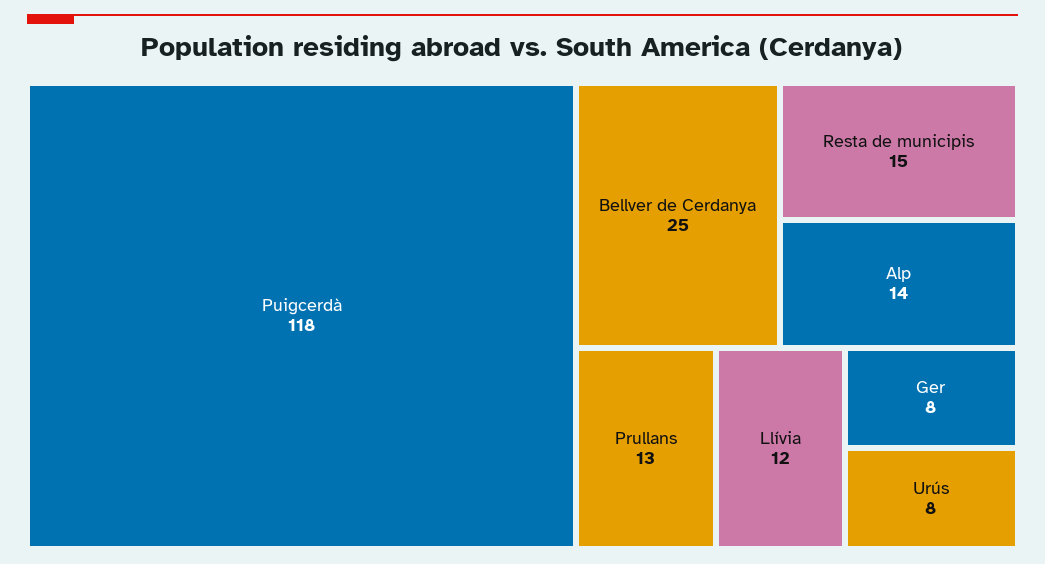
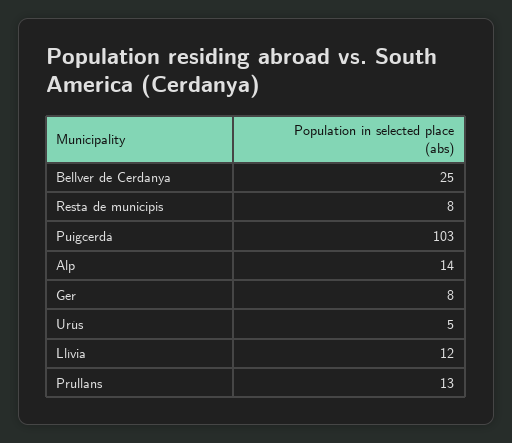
Puigcerdà: 118 -> 103
Resta de municipis: 15 -> 8
Urús: 8 -> 5

